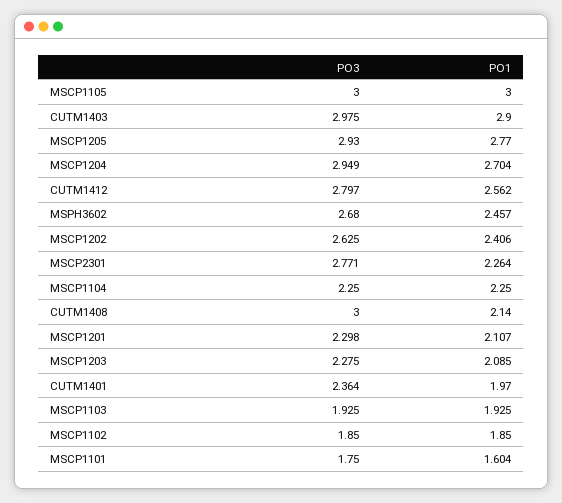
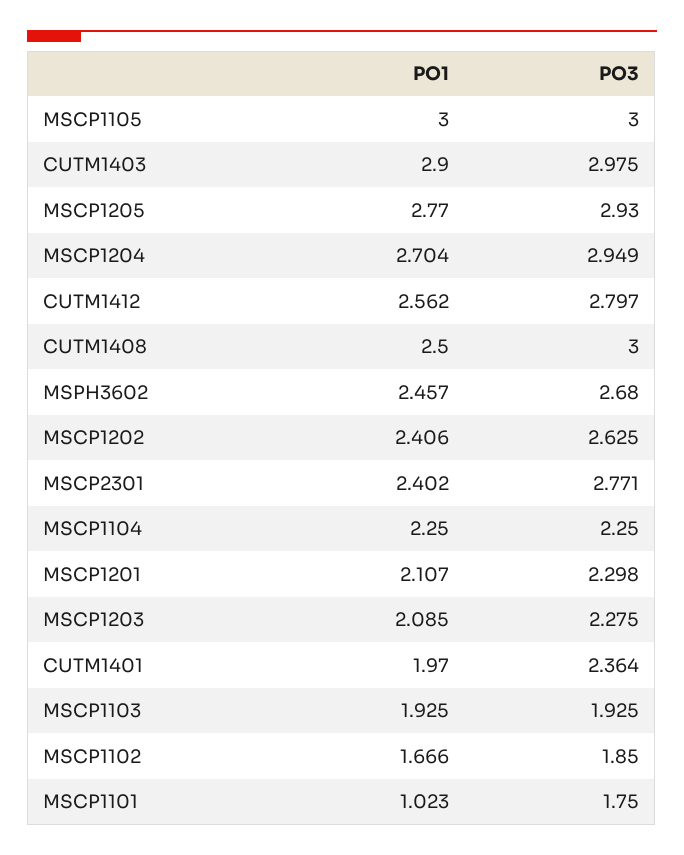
PO1, MSCP2301: 2.264 -> 2.402
PO1, CUTM1408: 2.14 -> 2.5
PO1, MSCP1102: 1.85 -> 1.666
PO1, MSCP1101: 1.604 -> 1.023

